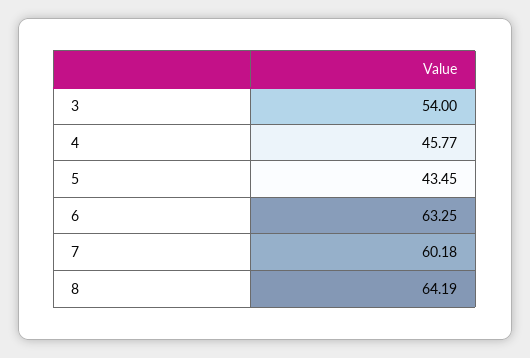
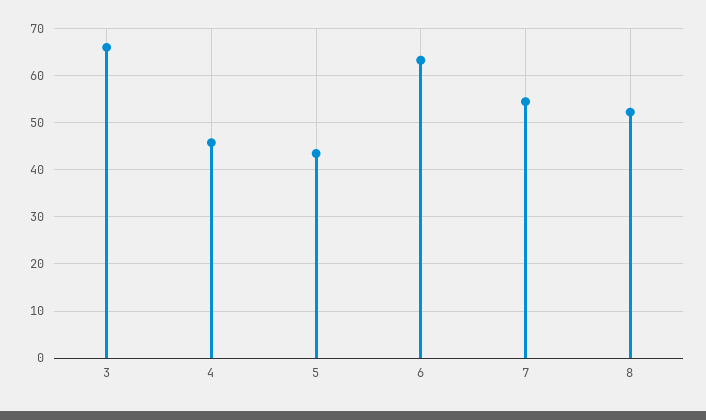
3: 54 -> 66
7: 60.18 -> 54
8: 64.19 -> 52

